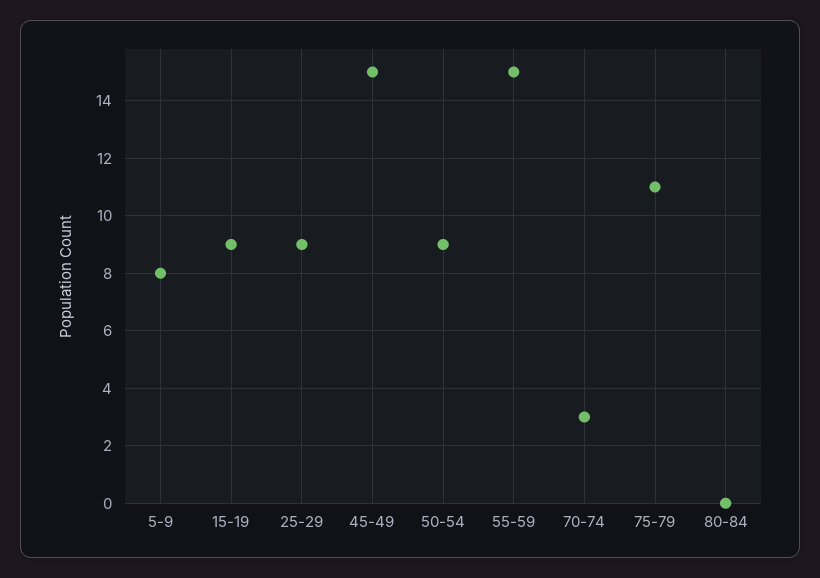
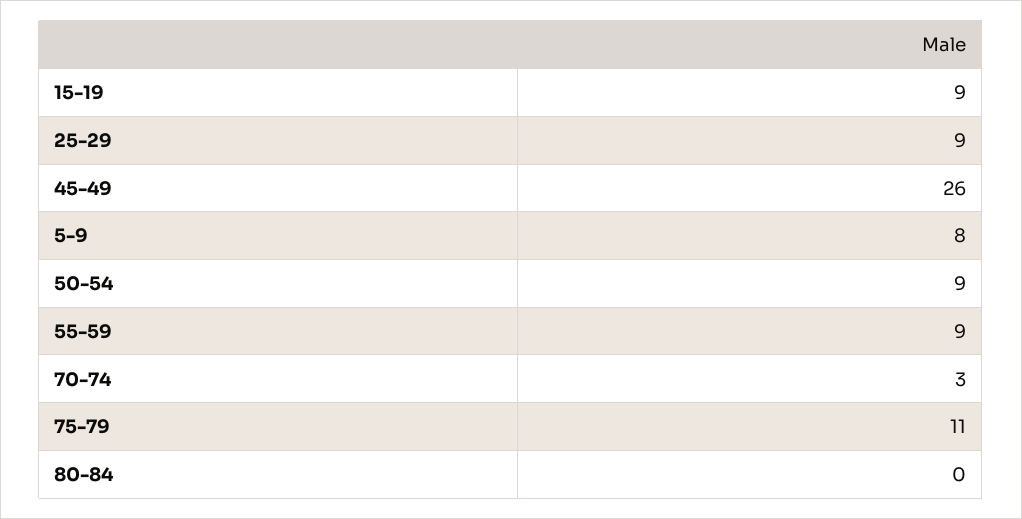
45-49: 15 -> 26
55-59: 15 -> 9

